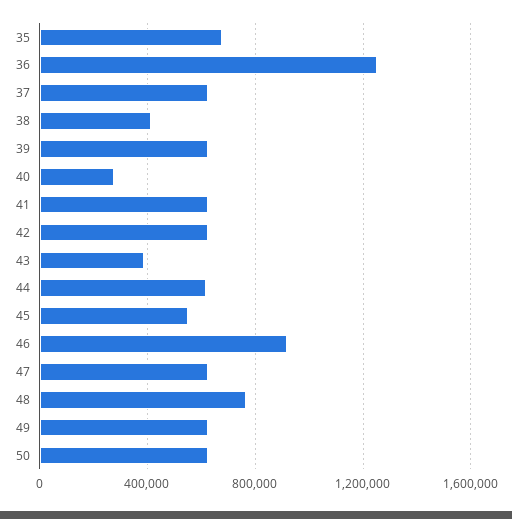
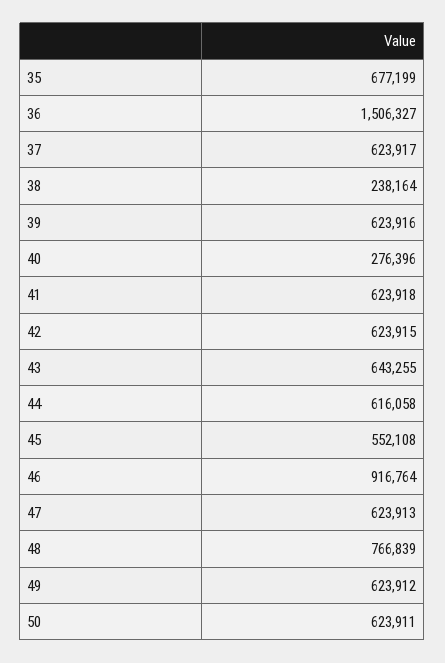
36: 1250000 -> 1506327
38: 400000 -> 238164
43: 400000 -> 643255

